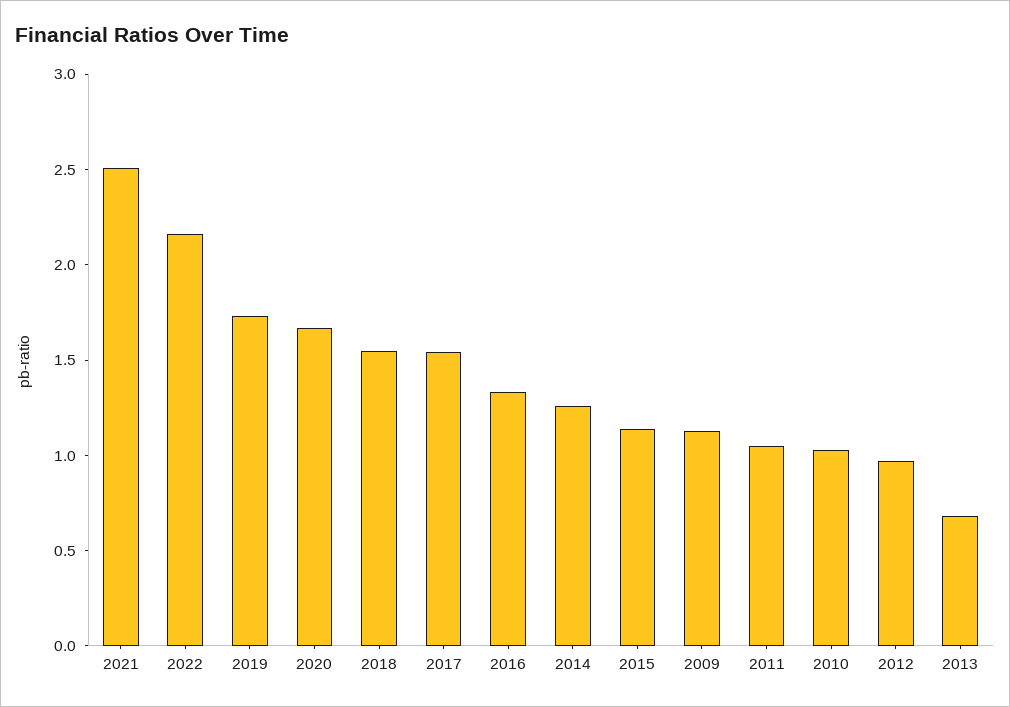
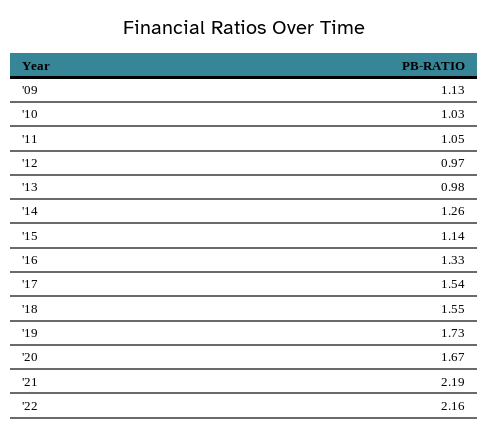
2021: 2.5 -> 2.19
2013: 0.7 -> 0.98

